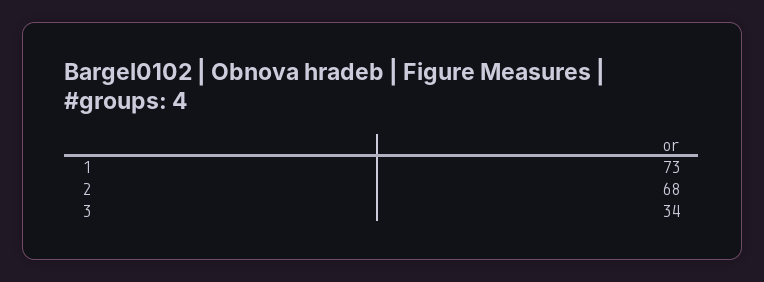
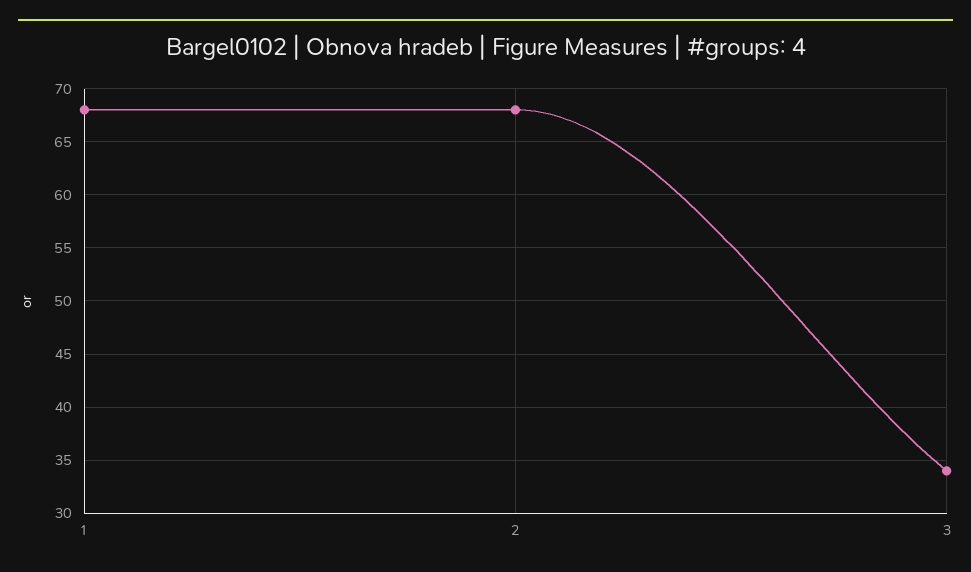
1: 73 -> 68

